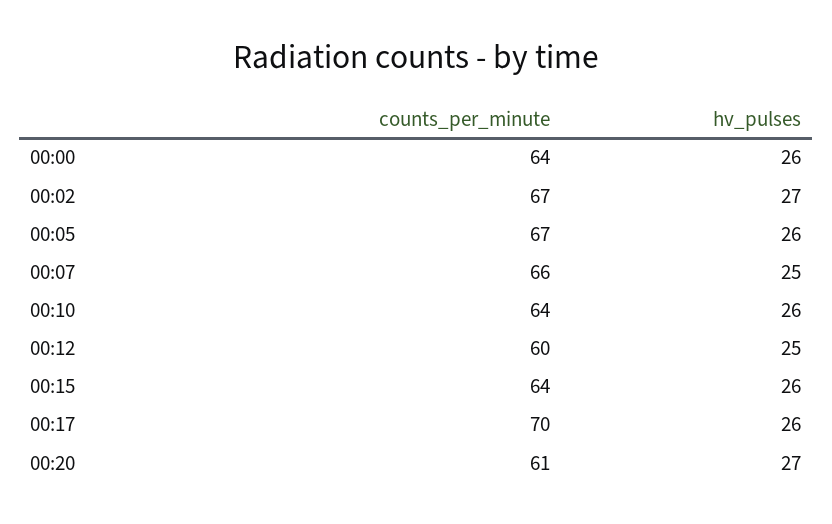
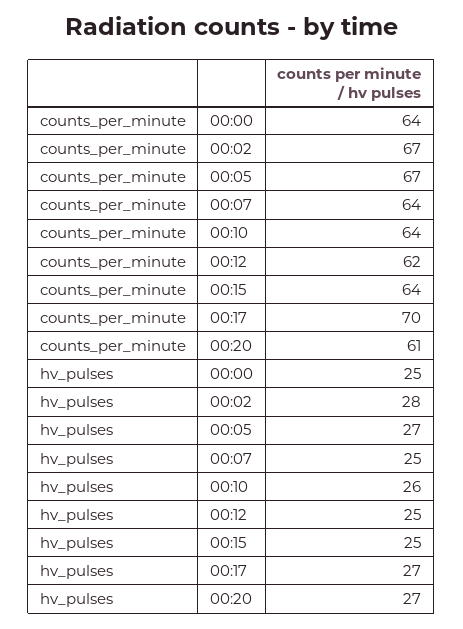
hv_pulses, 00:00: 26 -> 25
hv_pulses, 00:02: 27 -> 28
hv_pulses, 00:05: 26 -> 27
counts_per_minute, 00:07: 66 -> 64
counts_per_minute, 00:12: 60 -> 62
hv_pulses, 00:15: 26 -> 25
hv_pulses, 00:17: 26 -> 27

